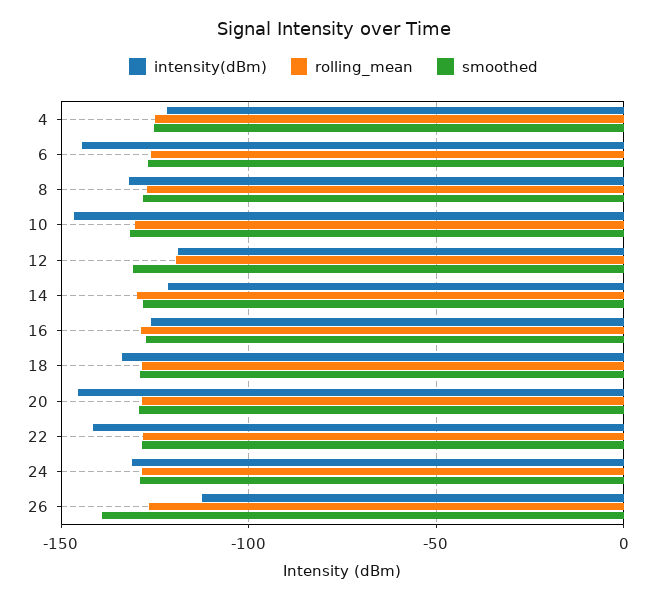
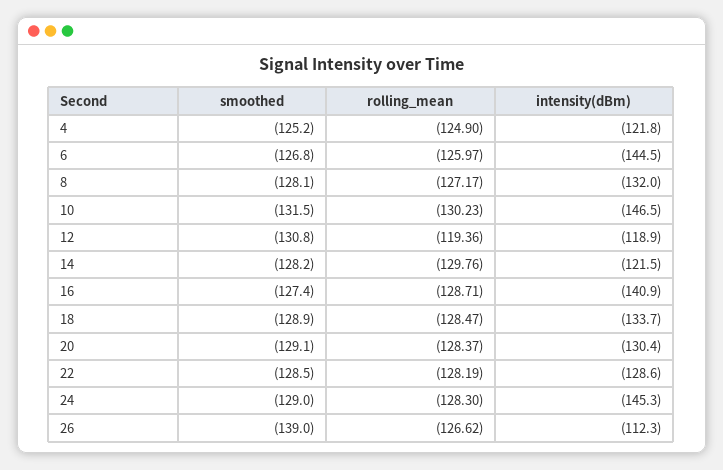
intensity(dBm), 16: -125 -> -140.9
intensity(dBm), 20: -145 -> -130.4
intensity(dBm), 22: -140 -> -128.6
intensity(dBm), 24: -130 -> -145.3

